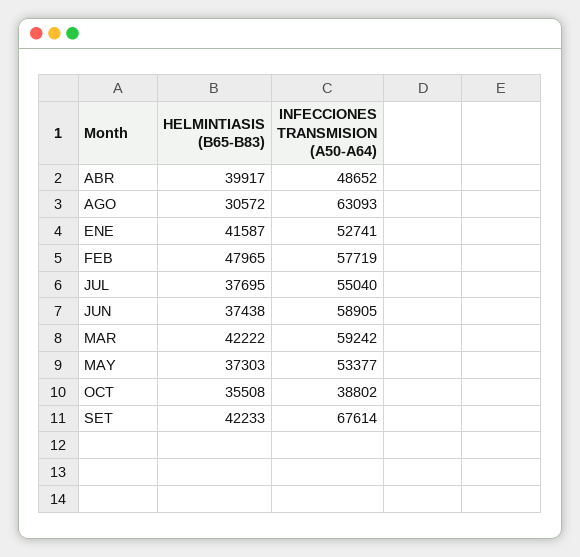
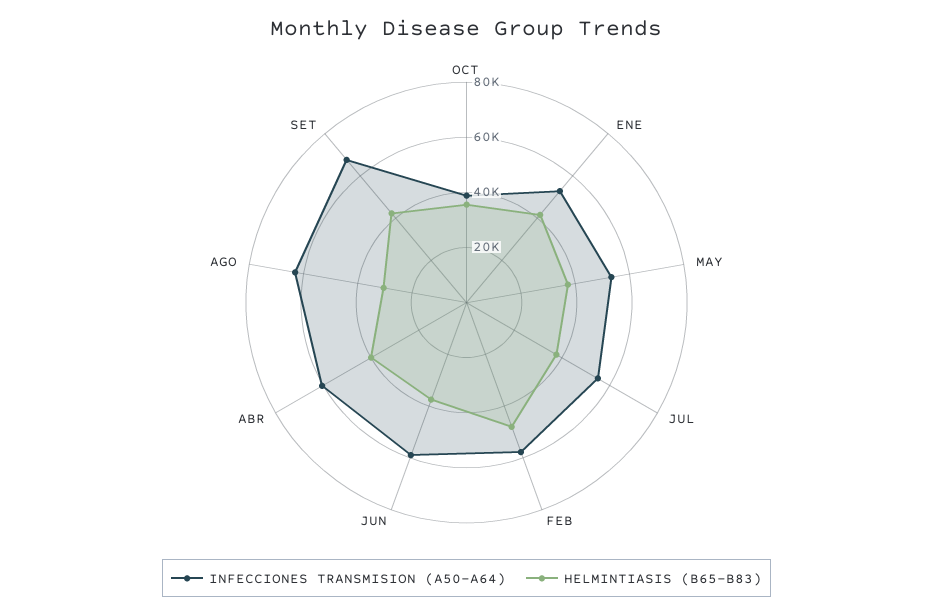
INFECCIONES TRANSMISION (A50-A64), ABR: 48652 -> 60000
HELMINTIASIS (B65-B83), MAR: 42222 -> none
INFECCIONES TRANSMISION (A50-A64), MAR: 59242 -> none

